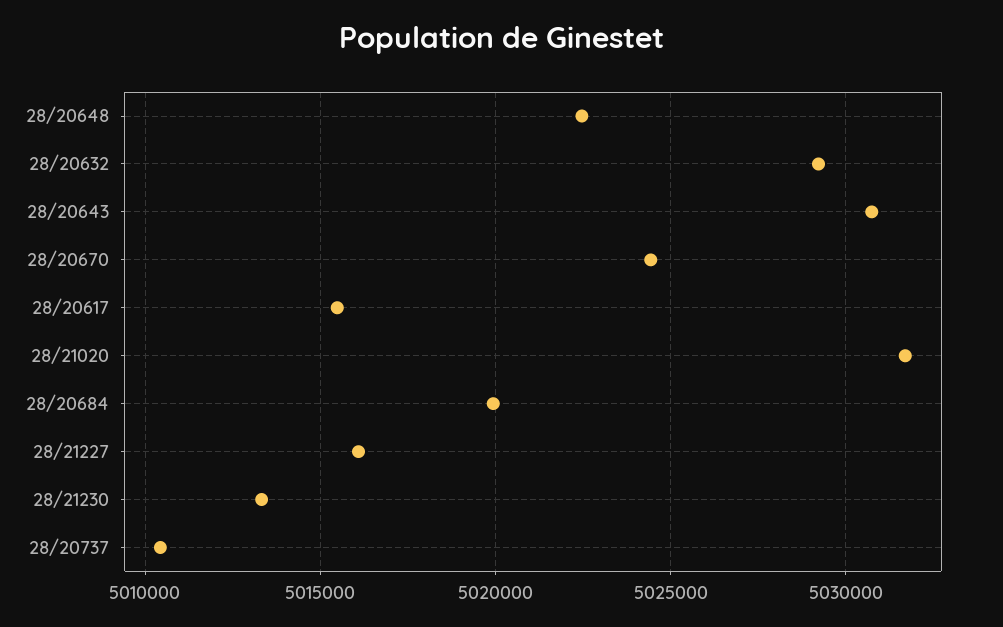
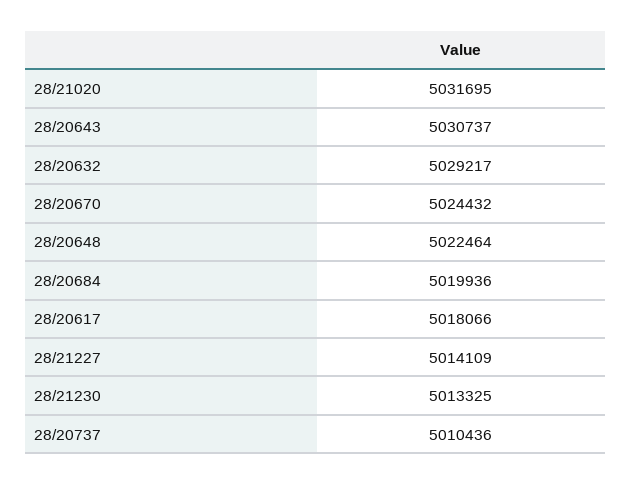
28/20617: 5015500 -> 5018066
28/21227: 5016000 -> 5014109

